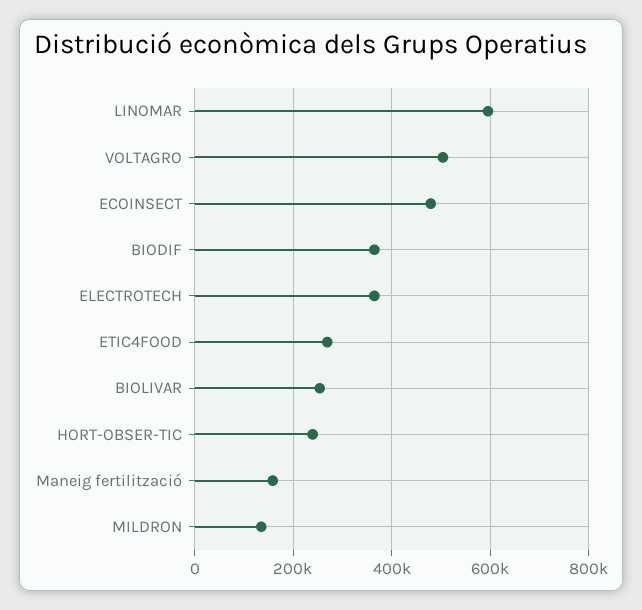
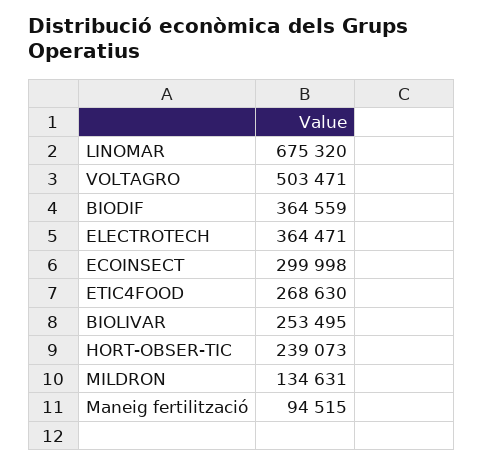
LINOMAR: 600000 -> 675320
ECOINSECT: 480000 -> 299998
Maneig fertilització: 160000 -> 94515

